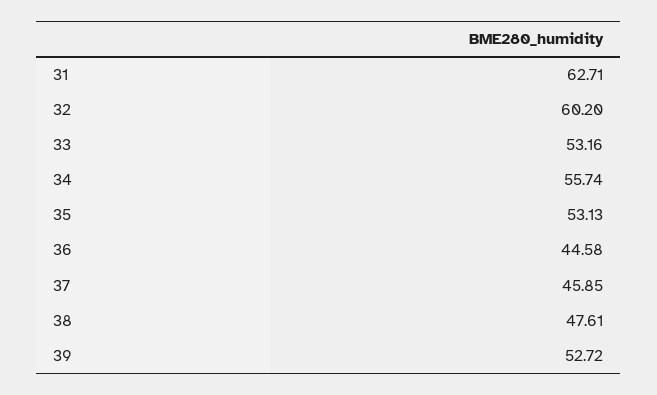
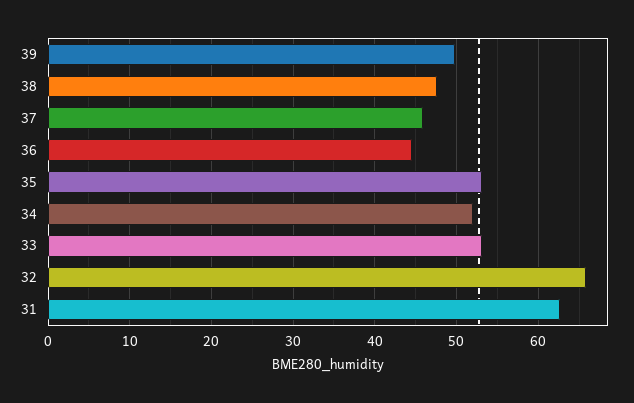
32: 60.2 -> 66
34: 55.74 -> 52
39: 52.72 -> 50

